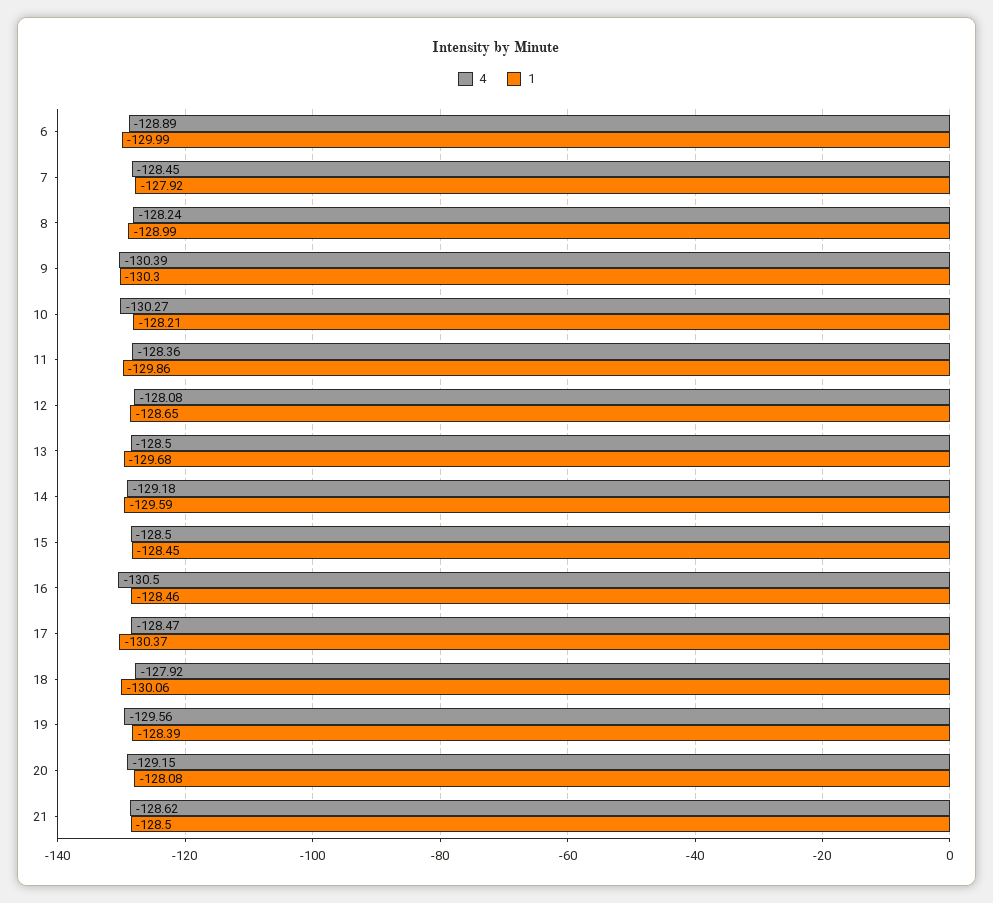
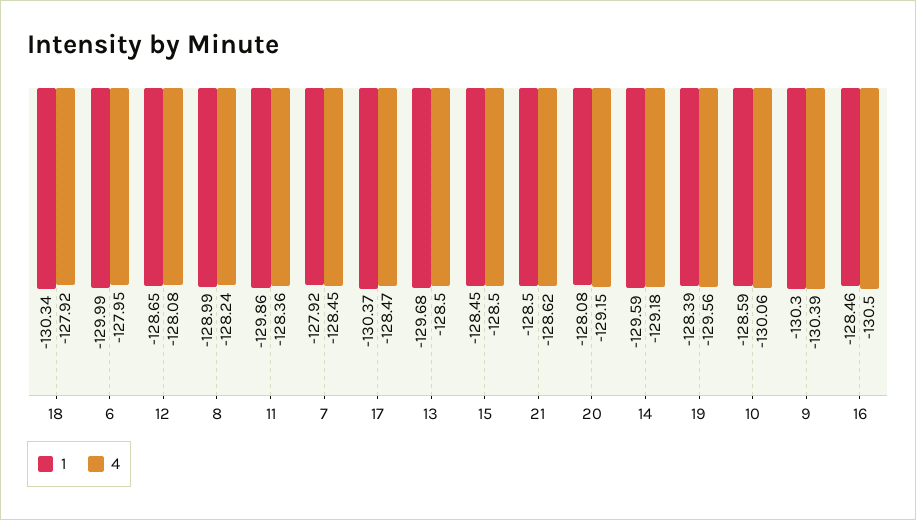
4, 6: -128.89 -> -127.95
4, 10: -130.27 -> -130.06
1, 10: -128.21 -> -128.59
1, 18: -130.06 -> -130.34

